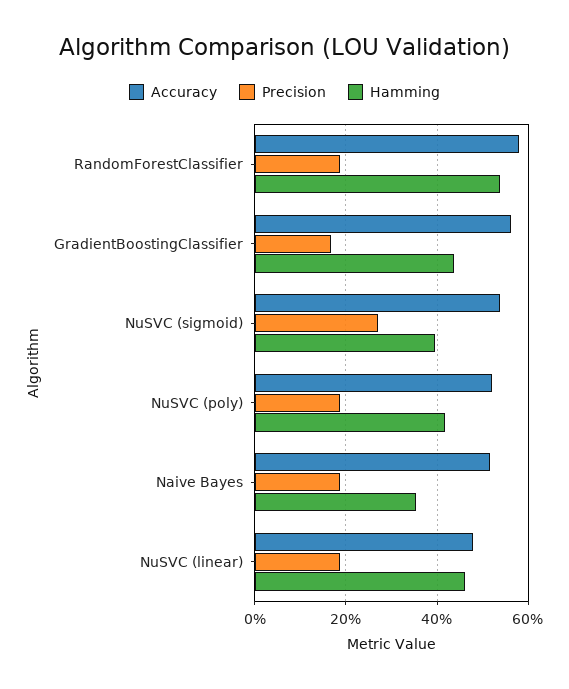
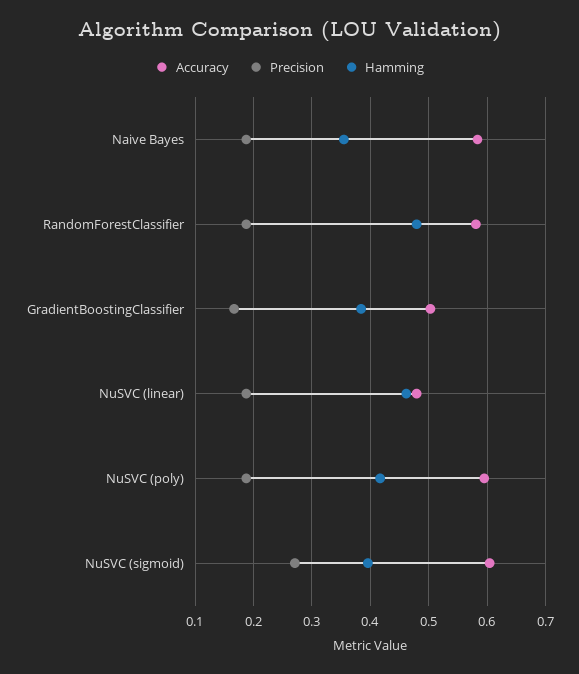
Hamming, RandomForestClassifier: 0.54 -> 0.48
Accuracy, GradientBoostingClassifier: 0.56 -> 0.5
Hamming, GradientBoostingClassifier: 0.44 -> 0.38
Accuracy, NuSVC (sigmoid): 0.54 -> 0.6
Accuracy, NuSVC (poly): 0.52 -> 0.6
Accuracy, Naive Bayes: 0.52 -> 0.58

